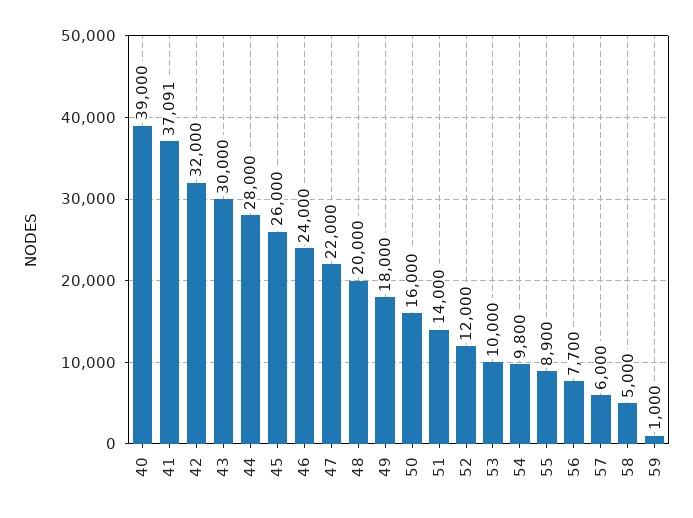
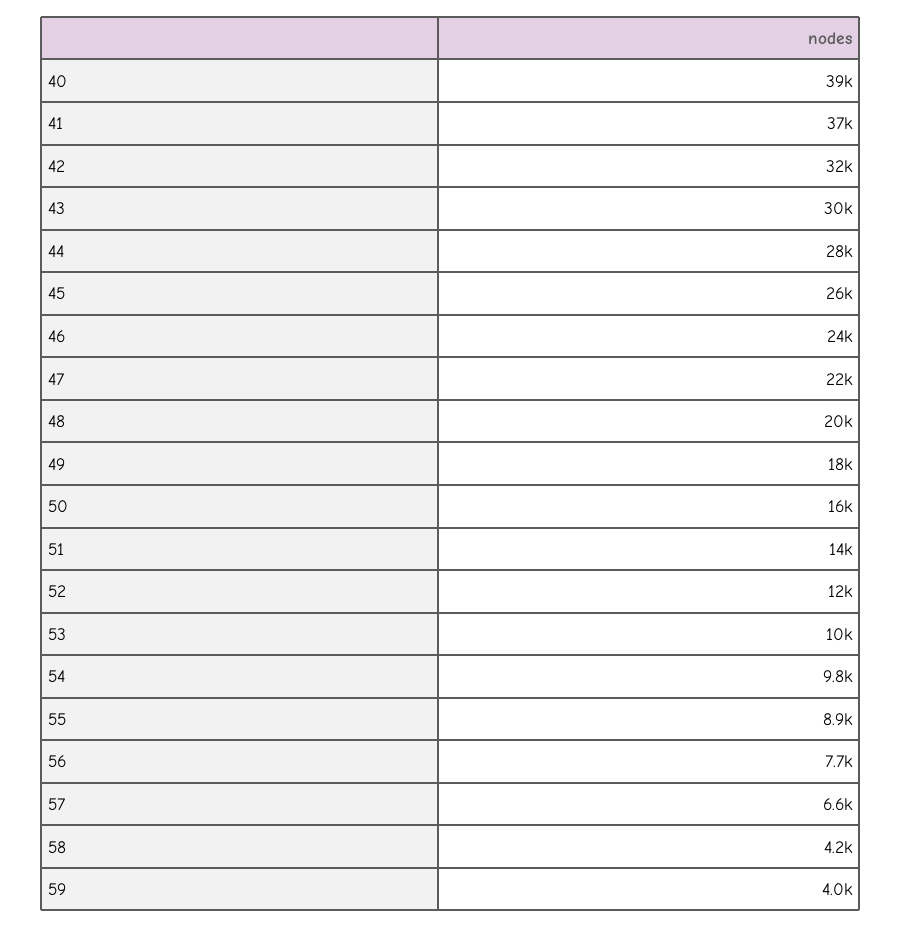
57: 6000 -> 6600
58: 5000 -> 4200
59: 1000 -> 4000

